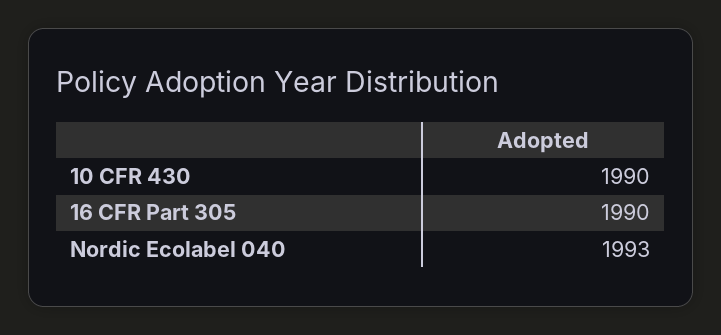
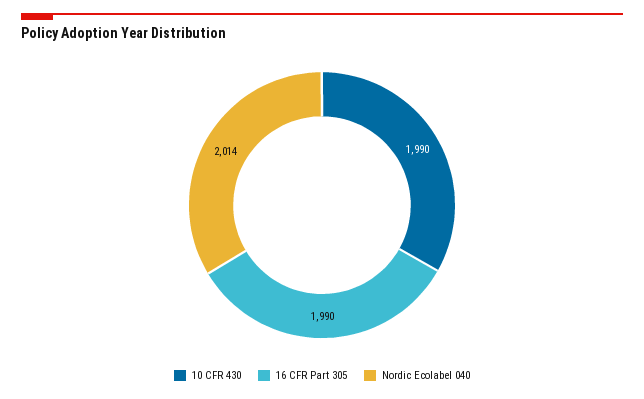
Nordic Ecolabel 040: 1993 -> 2014

